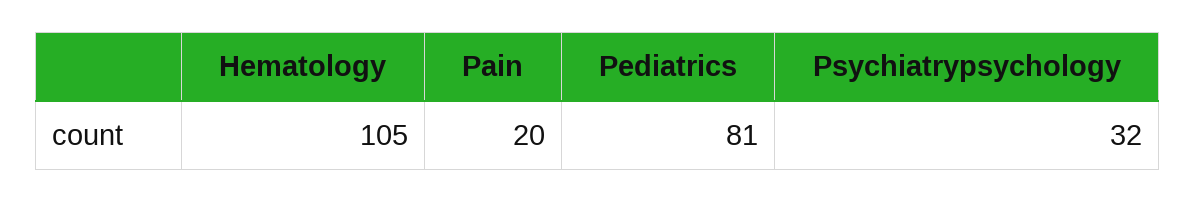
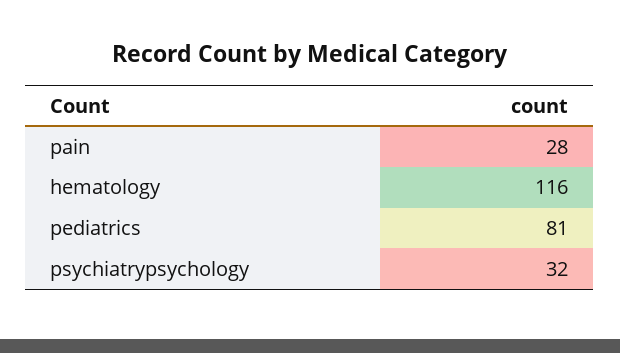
Hematology: 105 -> 116
Pain: 20 -> 28

